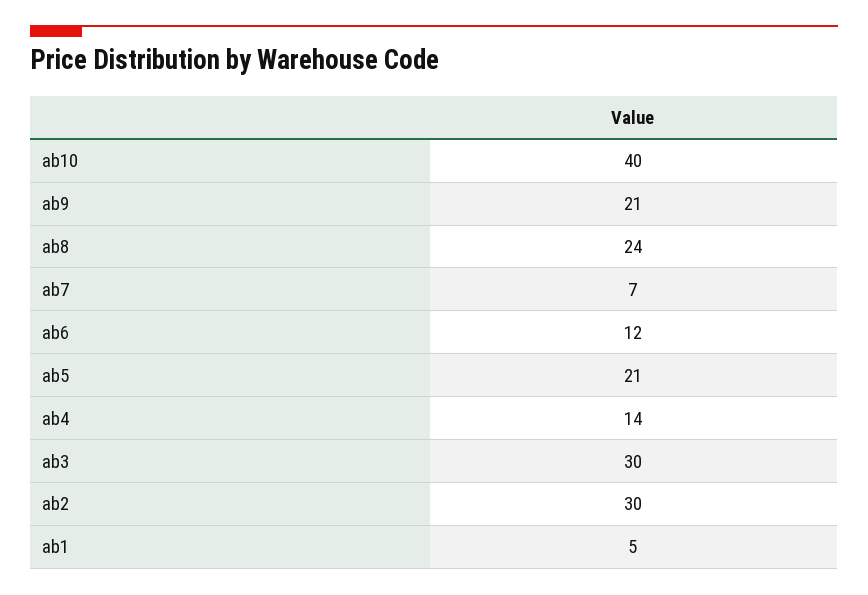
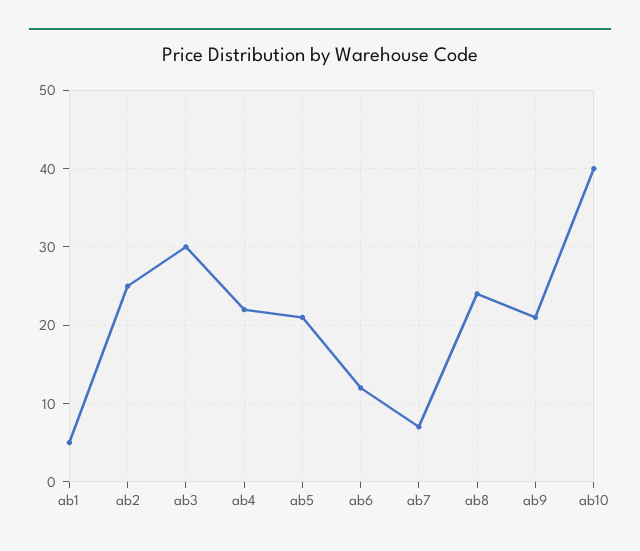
ab4: 14 -> 22
ab2: 30 -> 25

